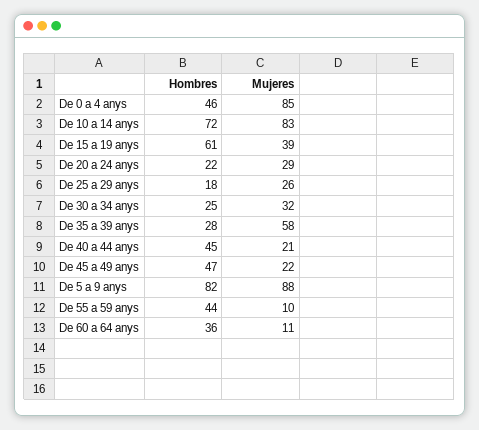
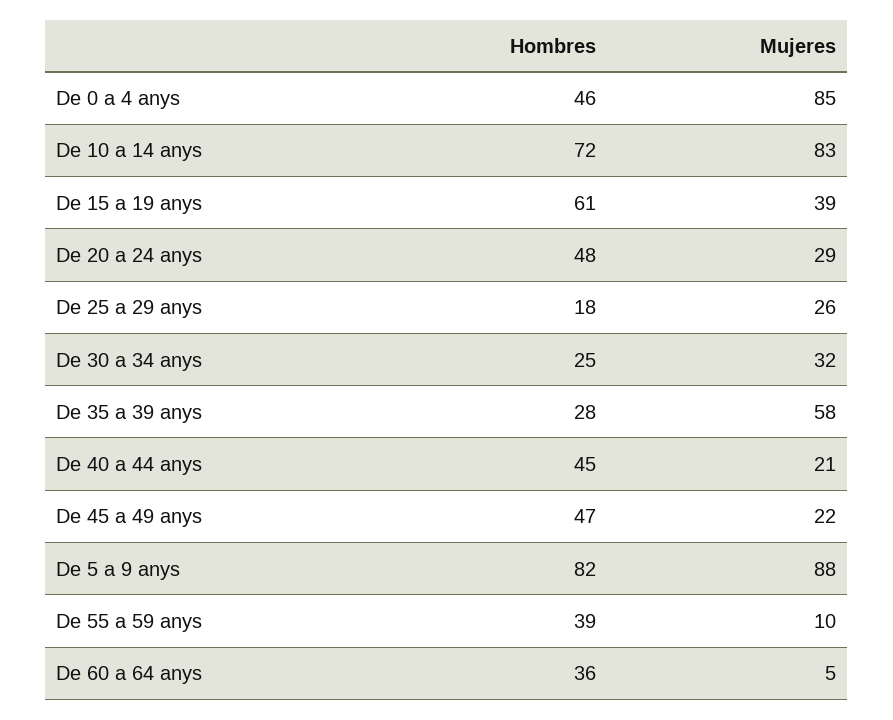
Hombres, De 20 a 24 anys: 22 -> 48
Hombres, De 55 a 59 anys: 44 -> 39
Mujeres, De 60 a 64 anys: 11 -> 5

